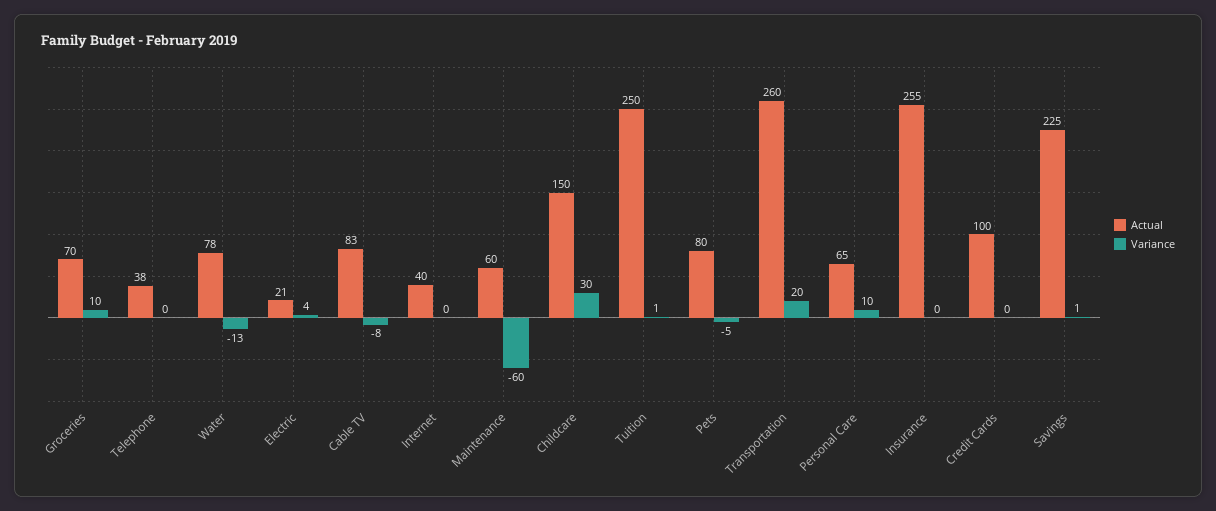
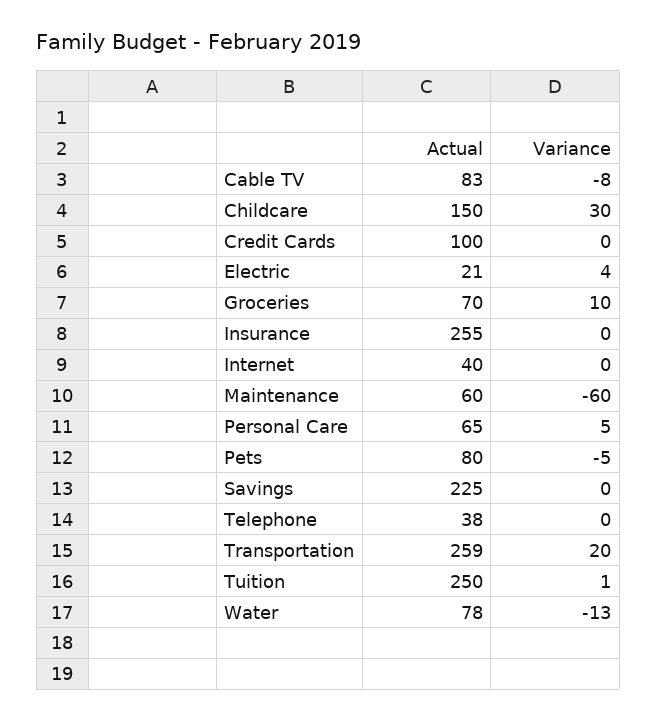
Actual, Transportation: 260 -> 259
Variance, Personal Care: 10 -> 5
Variance, Savings: 1 -> 0

